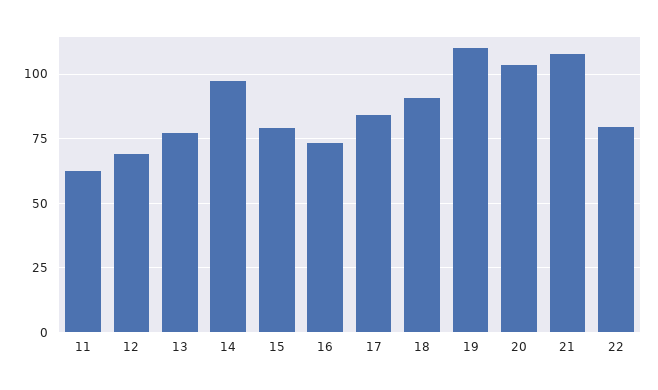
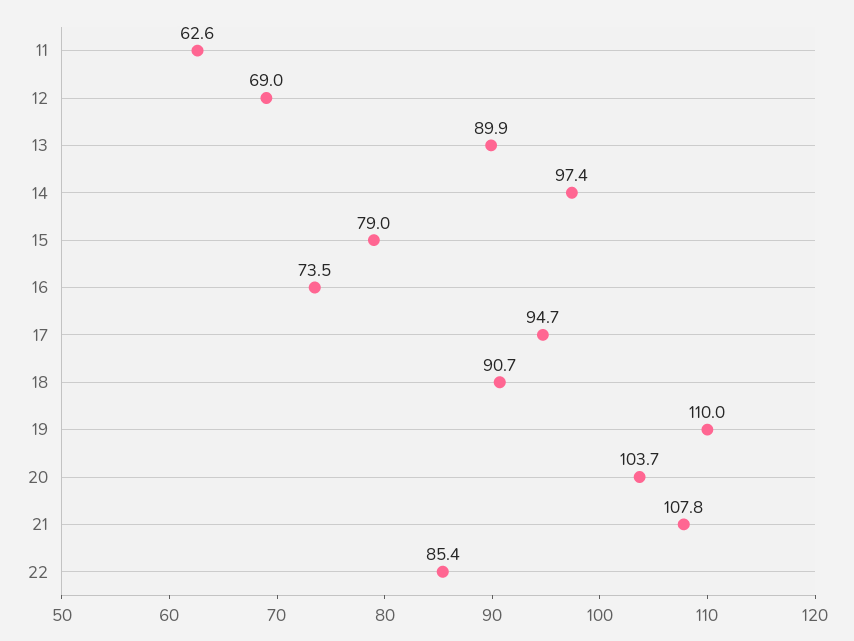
13: 77.5 -> 89.9
17: 85 -> 94.7
22: 80 -> 85.4

